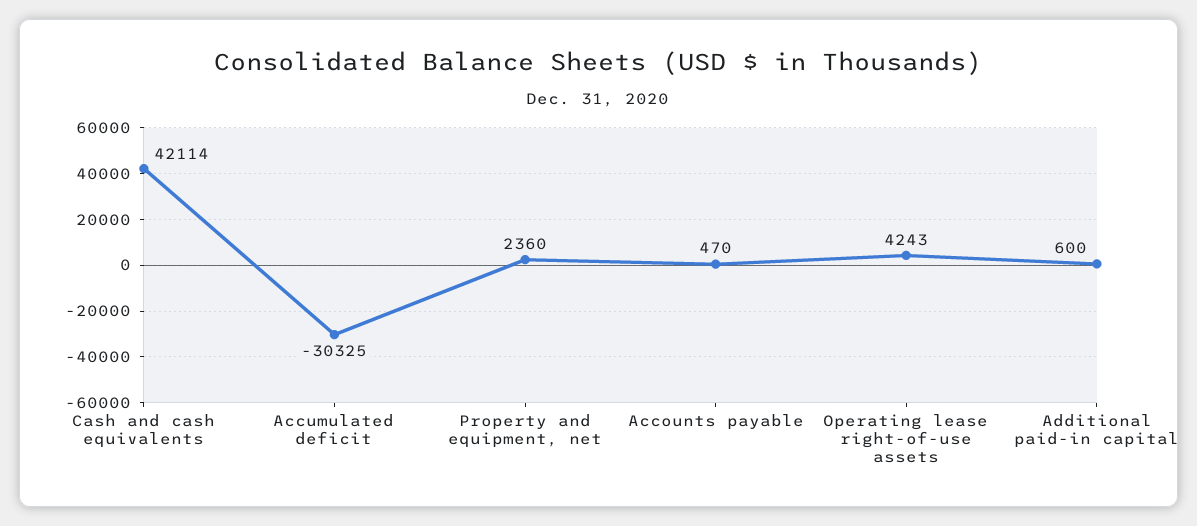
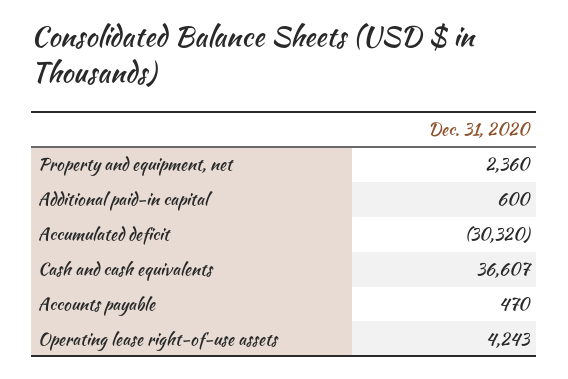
Cash and cash equivalents: 42114 -> 36607
Accumulated deficit: -30325 -> -30320

